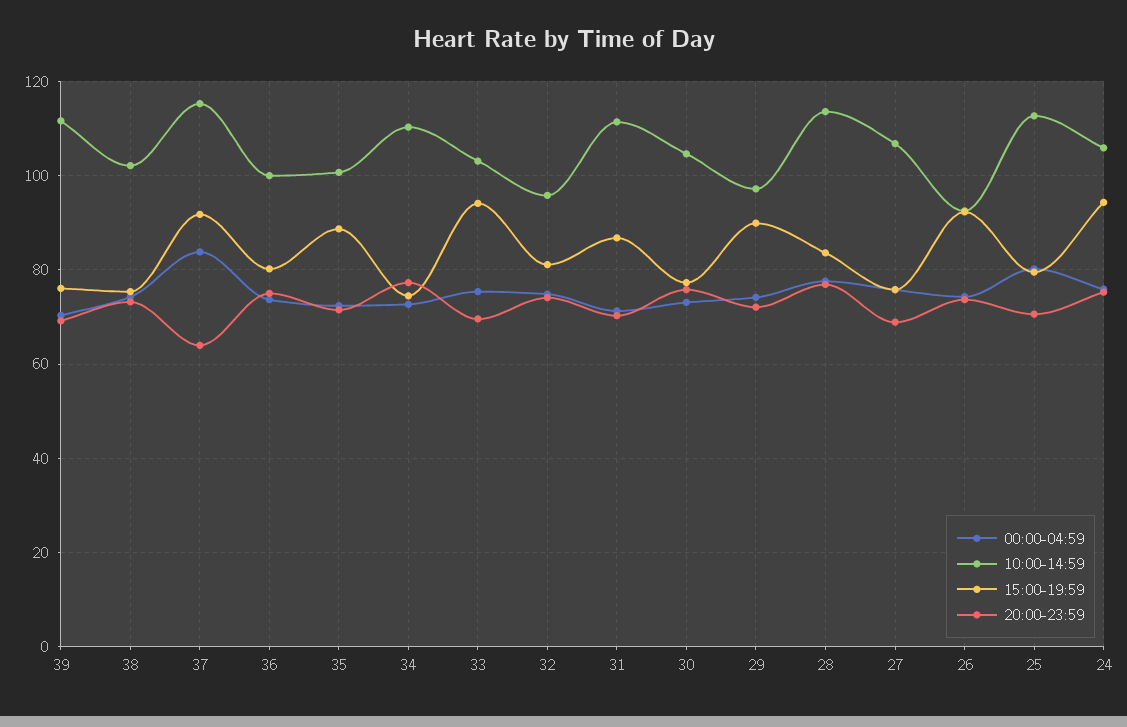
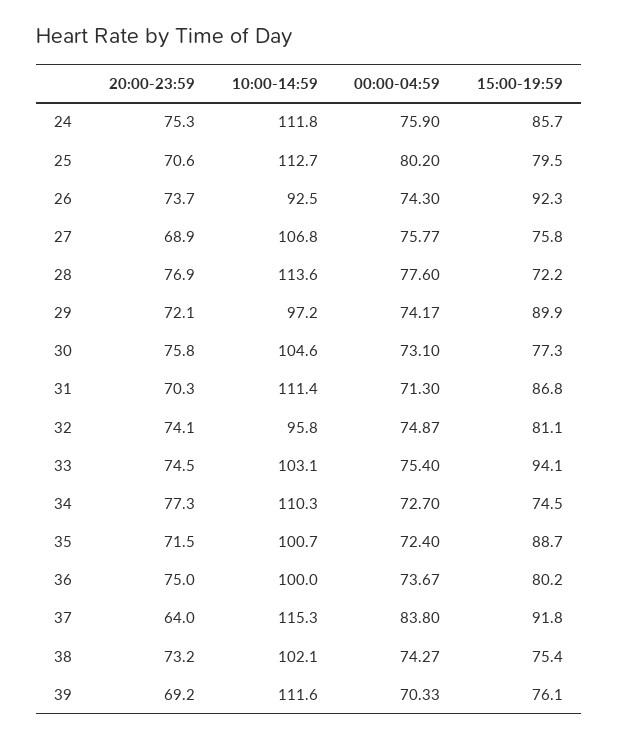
20:00-23:59, 33: 70 -> 74.5
15:00-19:59, 28: 84 -> 72.2
10:00-14:59, 24: 106 -> 111.8
15:00-19:59, 24: 94 -> 85.7

